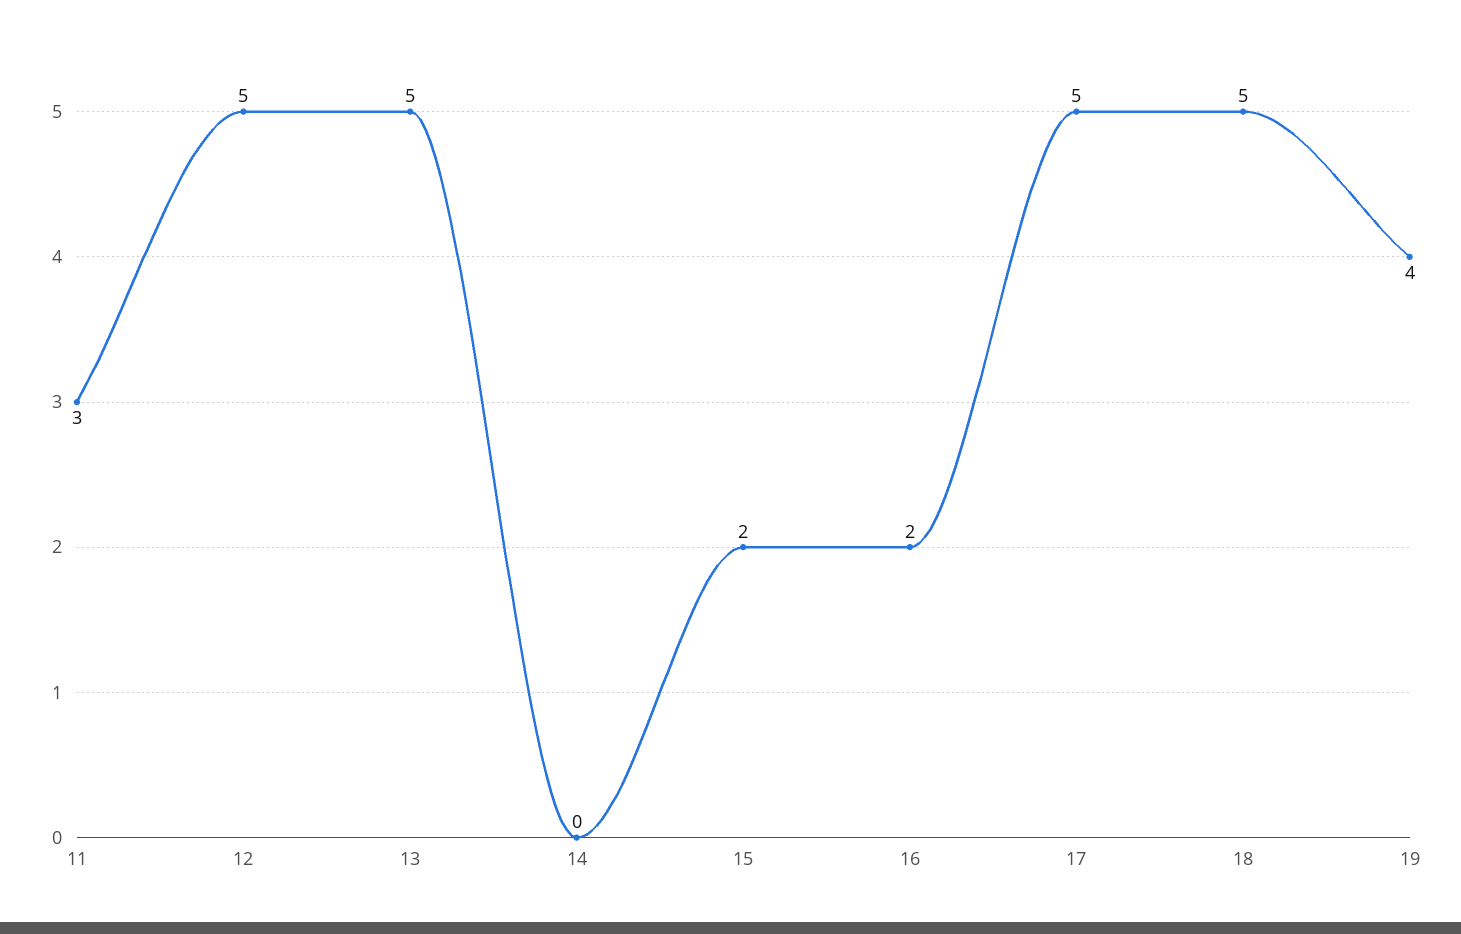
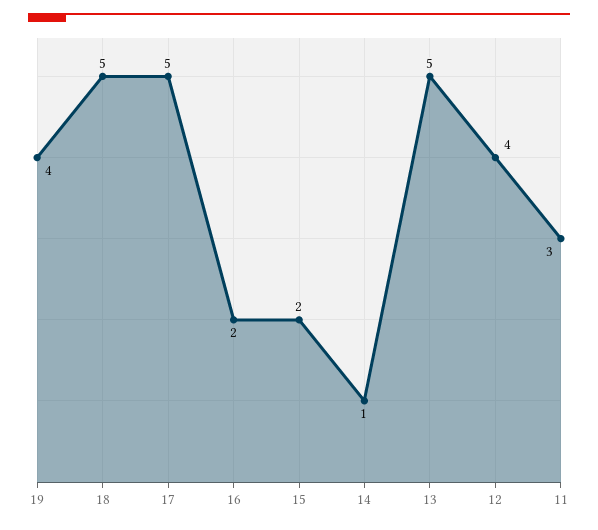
12: 5 -> 4
14: 0 -> 1

